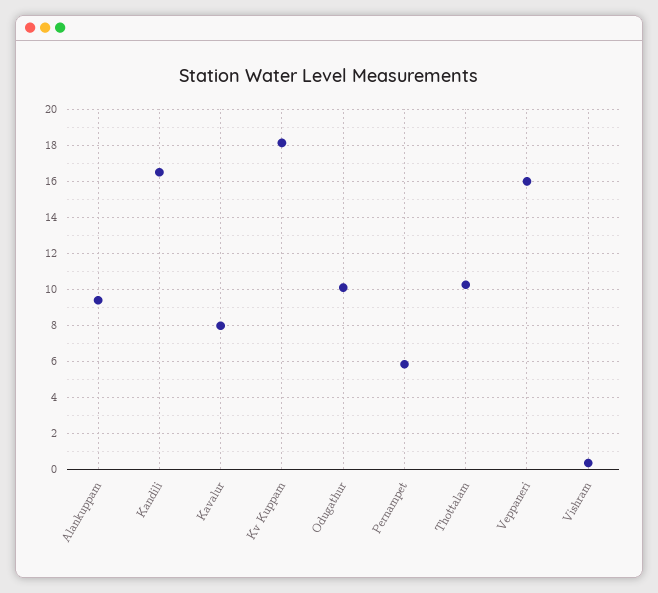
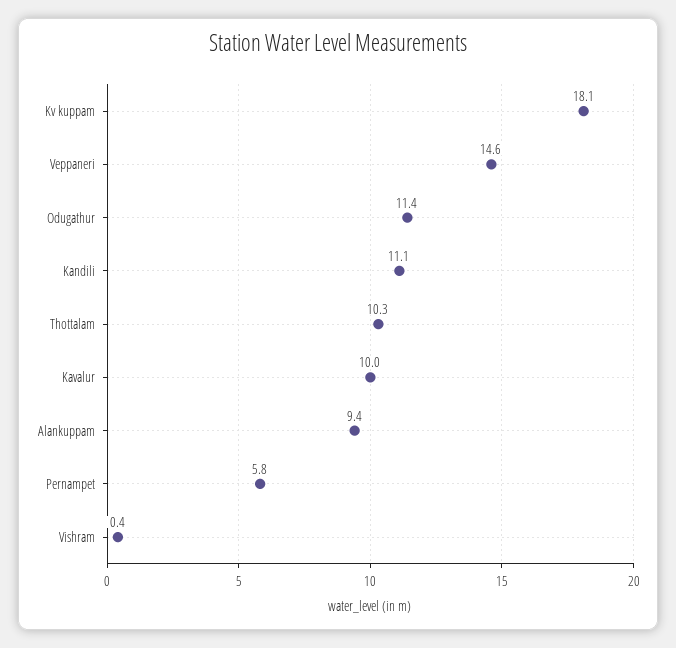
Kandili: 16.5 -> 11.1
Kavalur: 8 -> 10
Odugathur: 10 -> 11.4
Veppaneri: 16 -> 14.6

